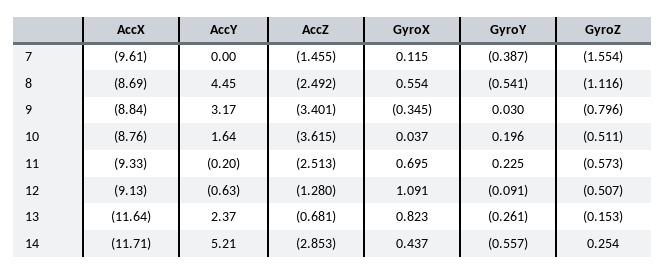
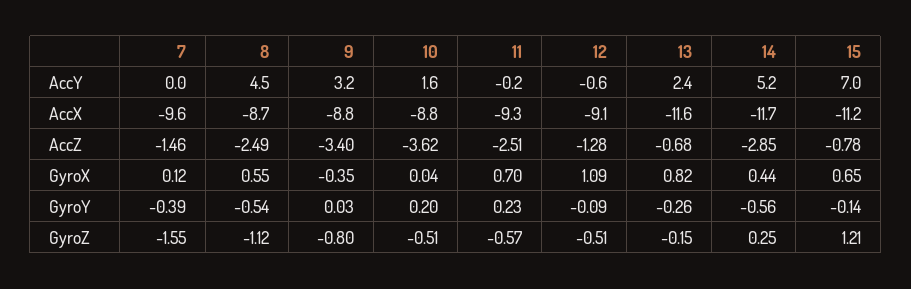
AccY, 15: none -> 7
AccX, 15: none -> -11.2
AccZ, 15: none -> -0.78
GyroX, 15: none -> 0.65
GyroY, 15: none -> -0.14
GyroZ, 15: none -> 1.21

